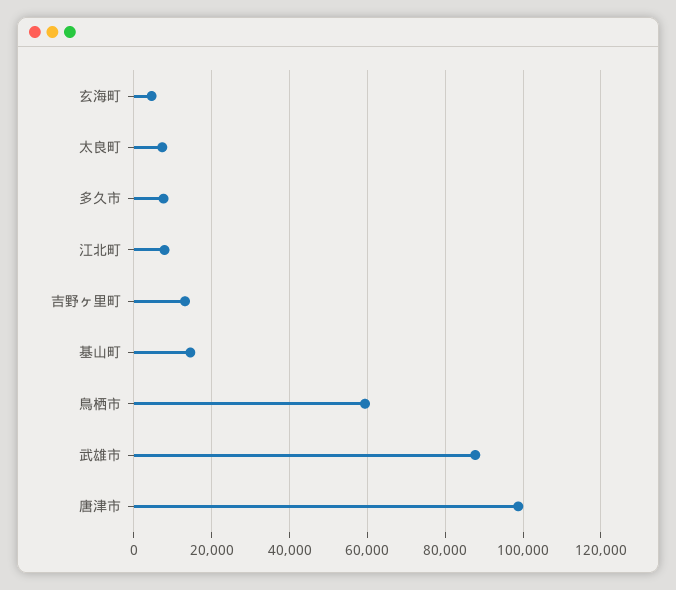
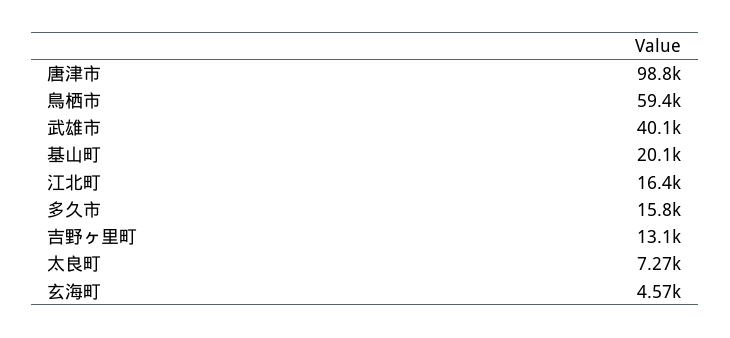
多久市: 8000 -> 15800
江北町: 8000 -> 16400
基山町: 14000 -> 20100
武雄市: 88000 -> 40100

